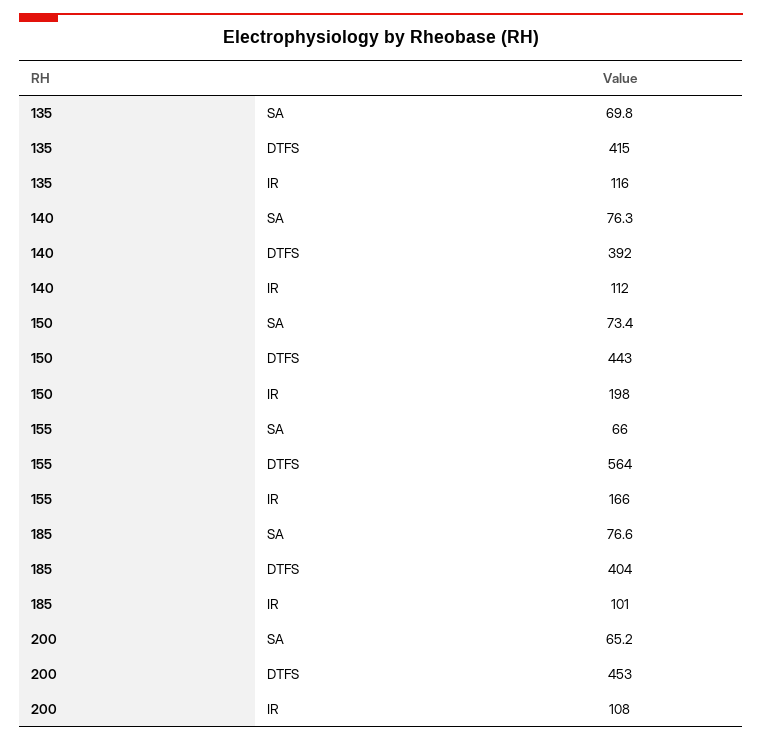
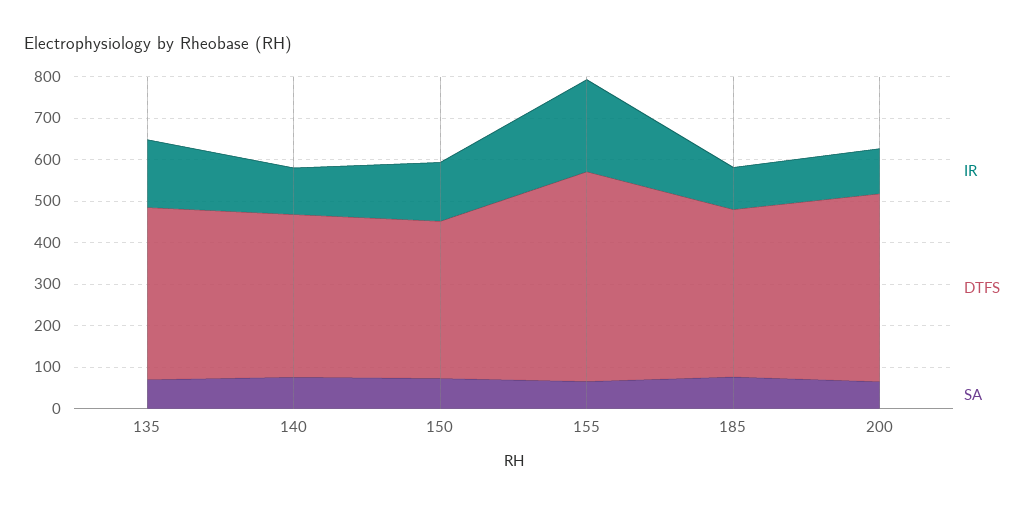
IR, 135: 116 -> 160
DTFS, 150: 443 -> 380
IR, 150: 198 -> 140
DTFS, 155: 564 -> 500
IR, 155: 166 -> 220

